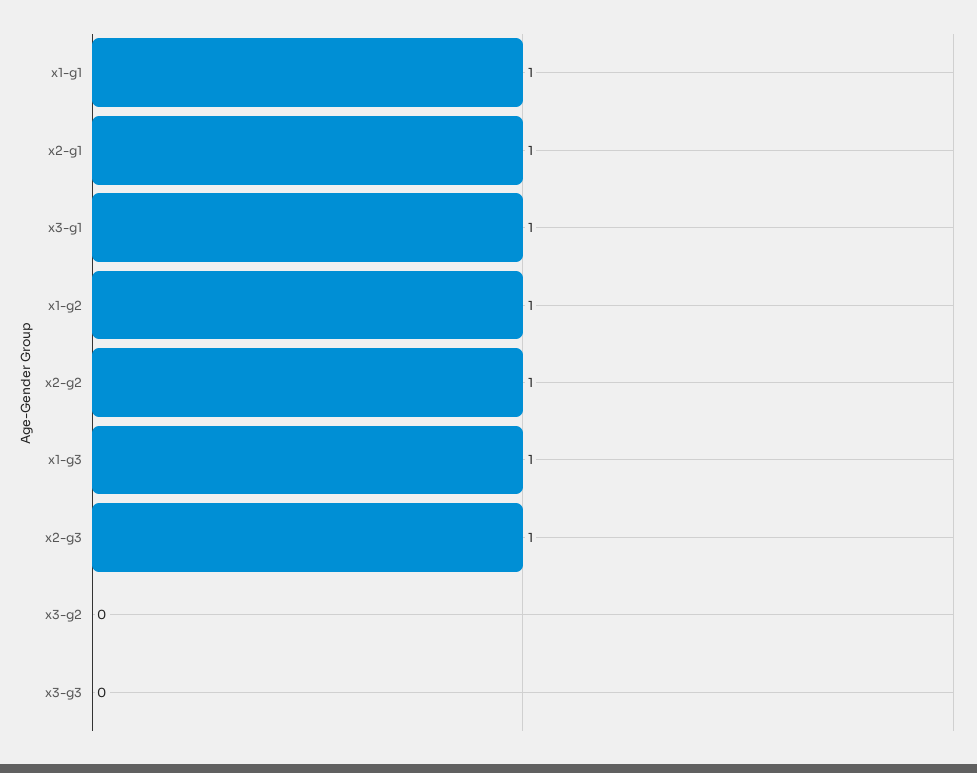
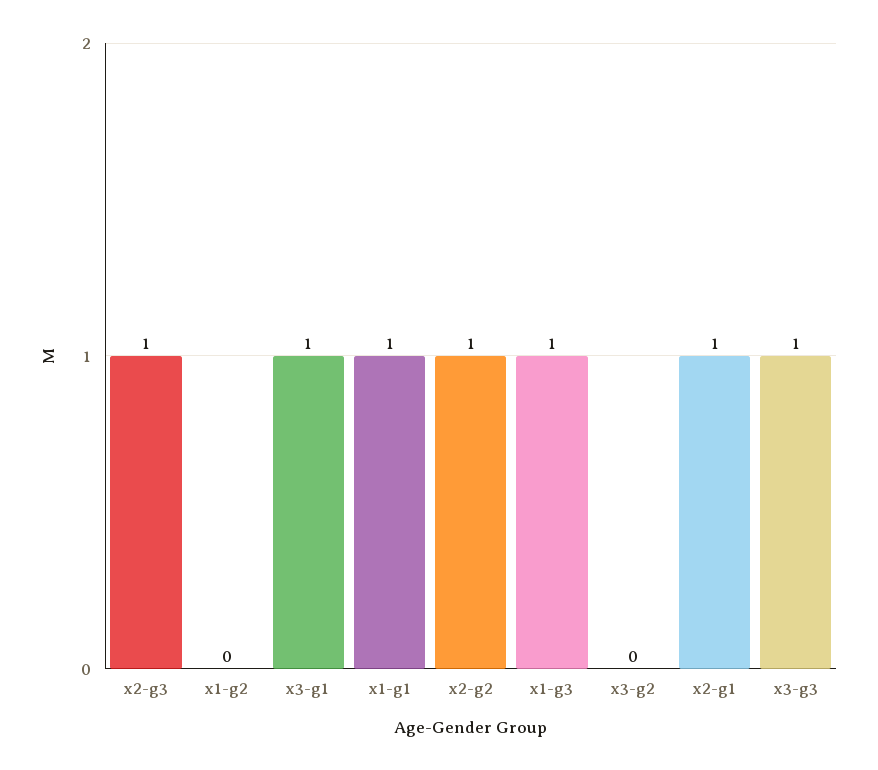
x1-g2: 1 -> 0
x3-g3: 0 -> 1

